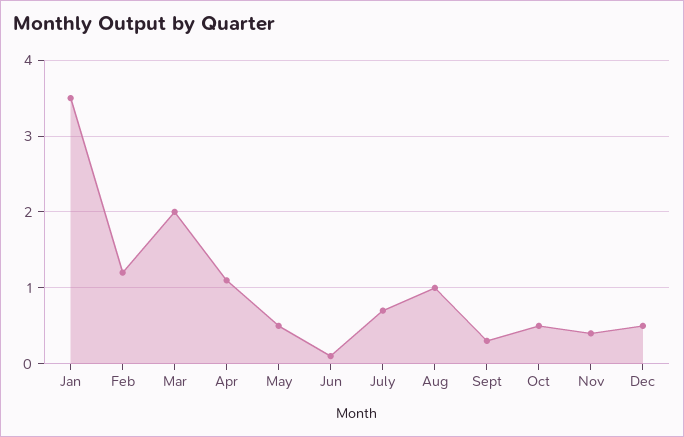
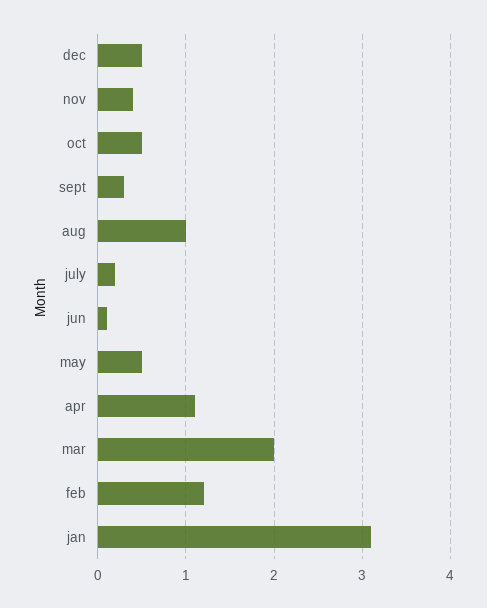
Jan: 3.5 -> 3.1
July: 0.7 -> 0.2

